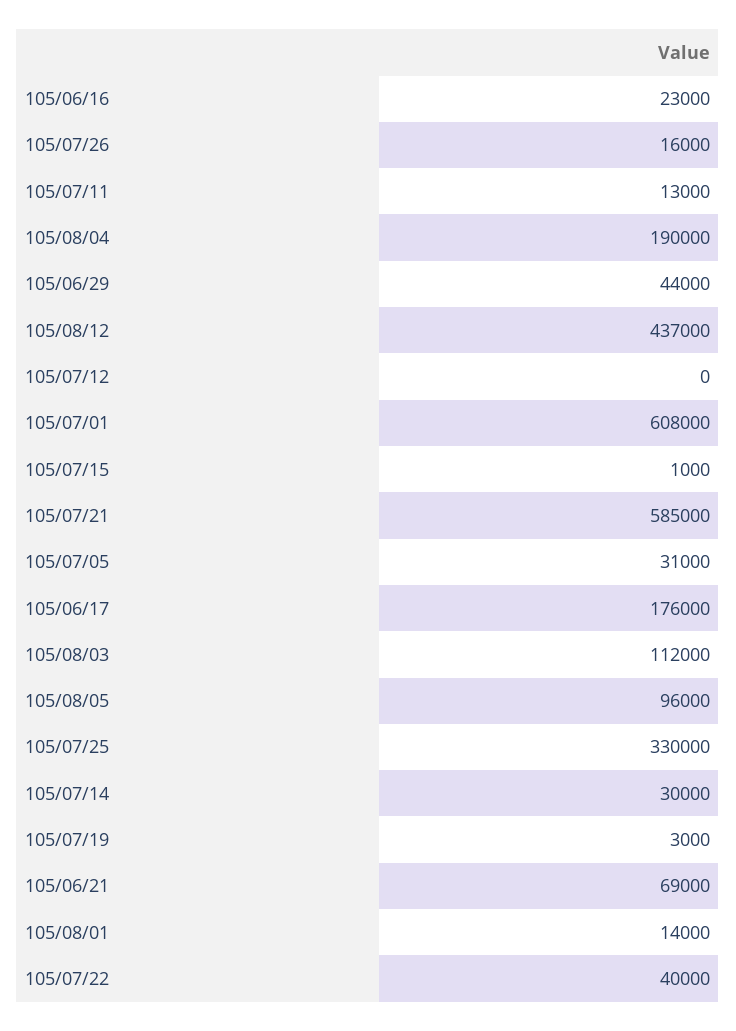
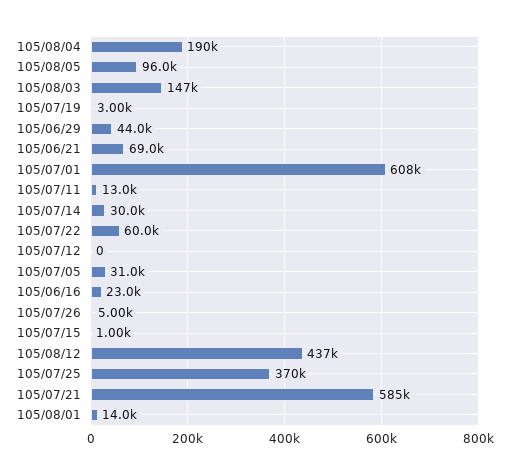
105/07/26: 16000 -> 5000
105/06/17: 176000 -> none
105/08/03: 112000 -> 147000
105/07/25: 330000 -> 370000
105/07/22: 40000 -> 60000

